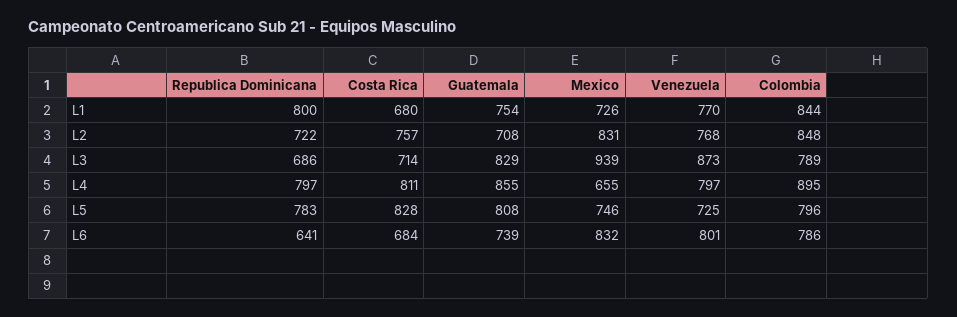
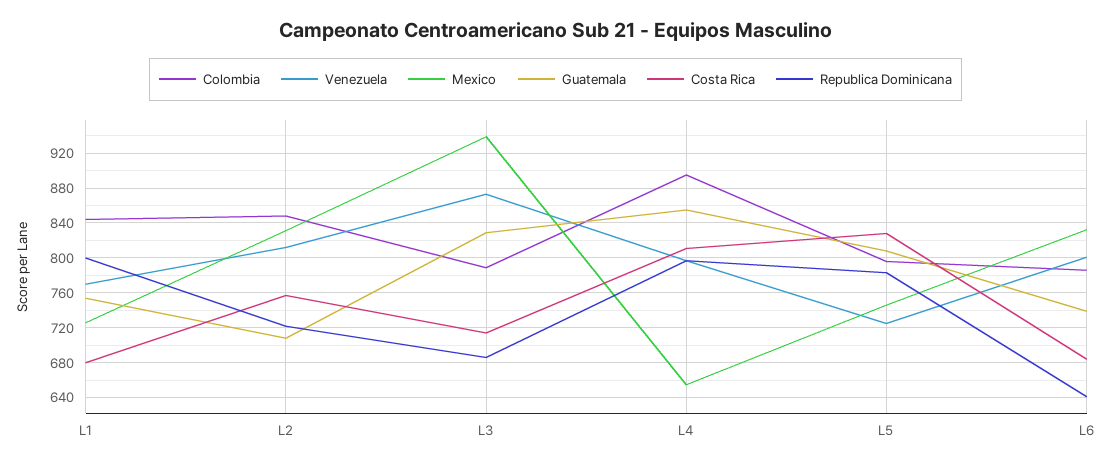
Venezuela, L2: 768 -> 810

